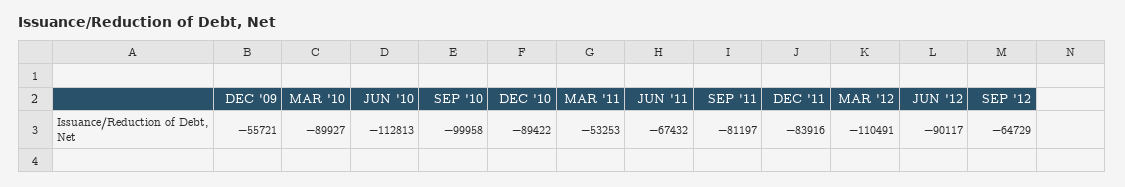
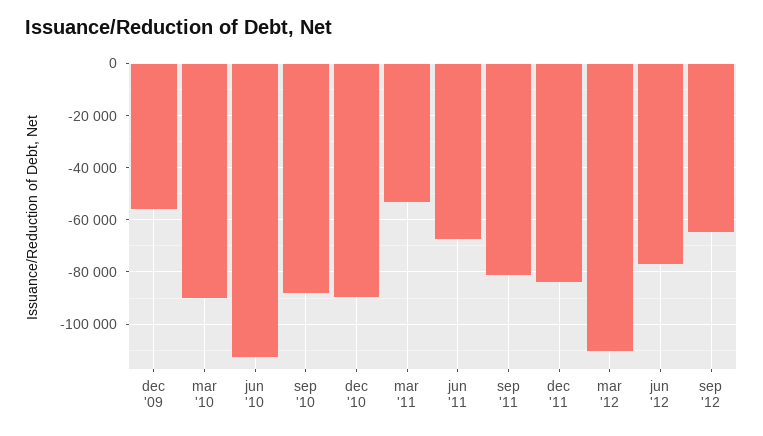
SEP '10: -99958 -> -87500
JUN '12: -90117 -> -77500

